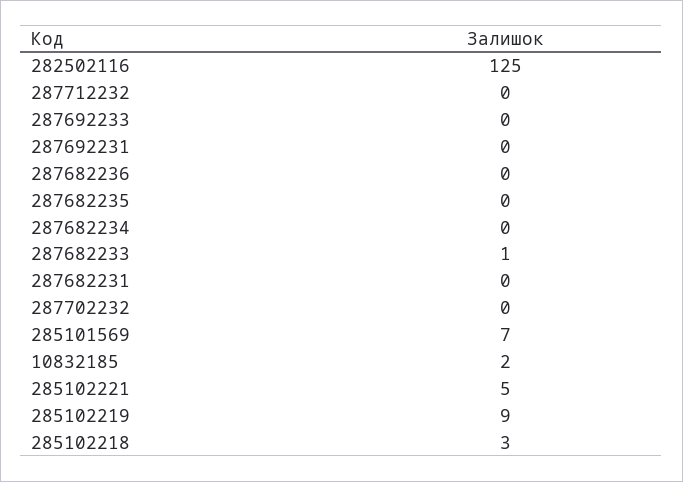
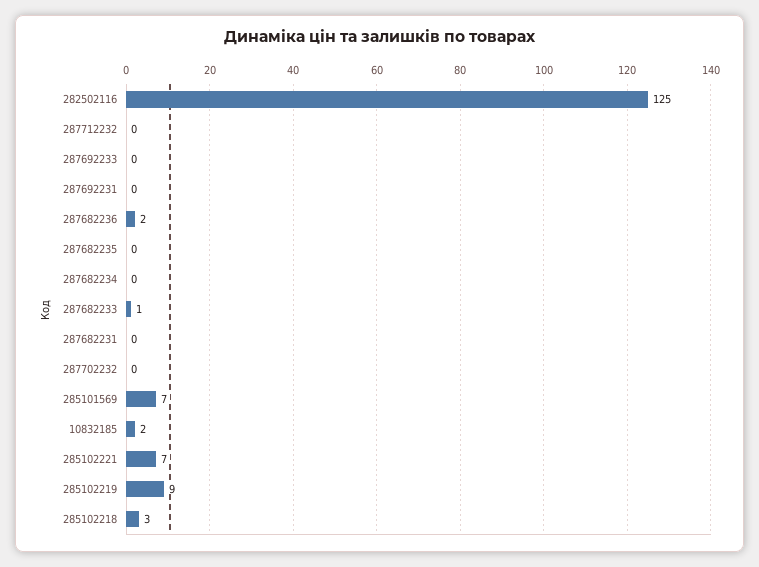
287682236: 0 -> 2
285102221: 5 -> 7

